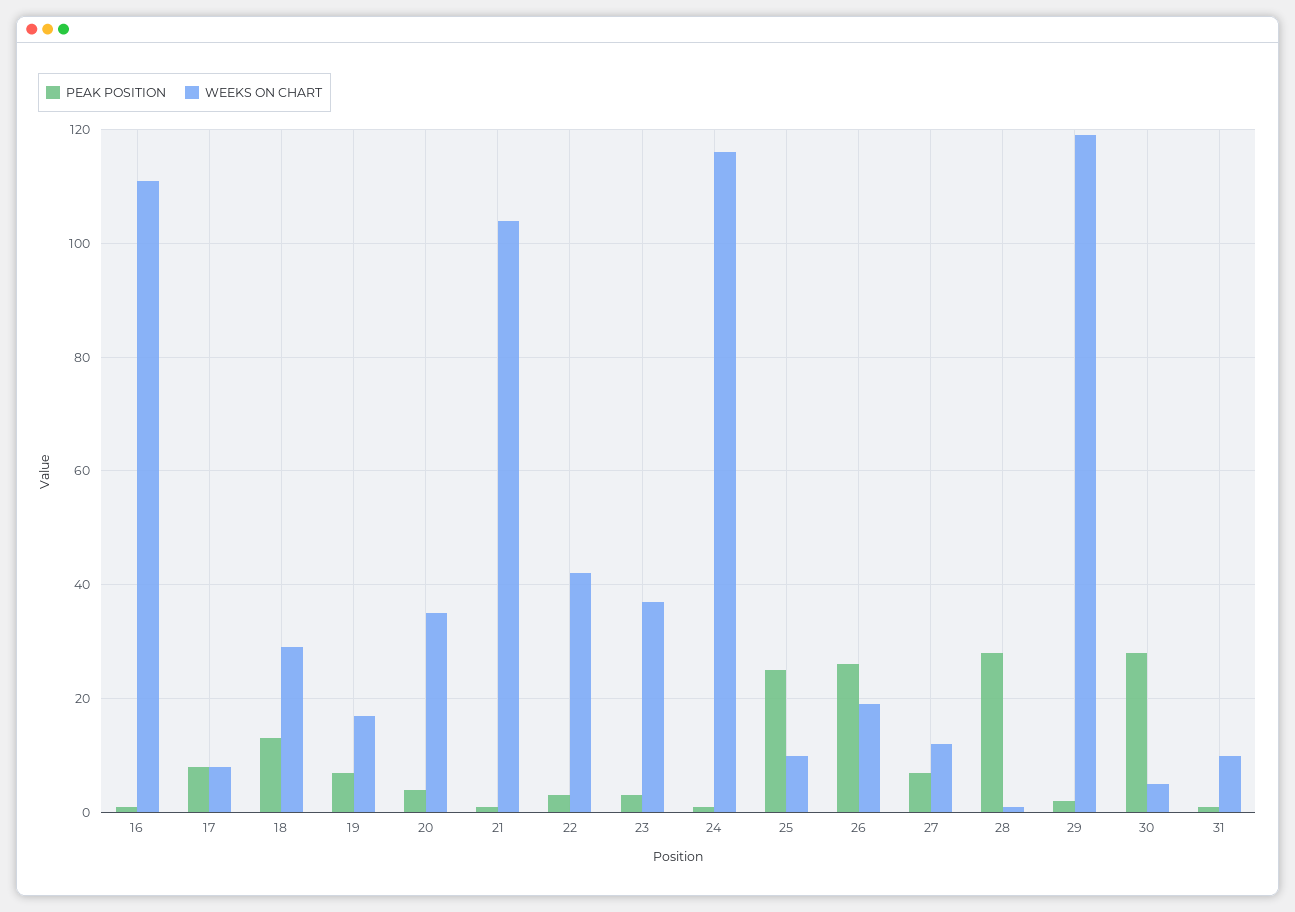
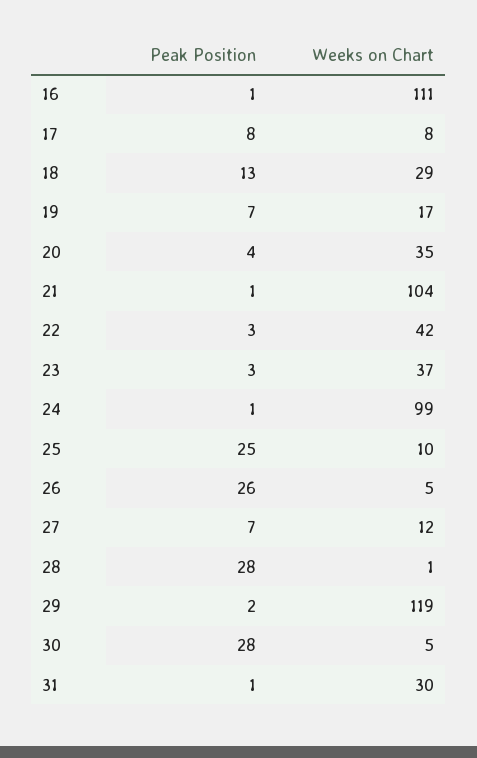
WEEKS ON CHART, 24: 115 -> 99
WEEKS ON CHART, 26: 20 -> 5
WEEKS ON CHART, 31: 10 -> 30

